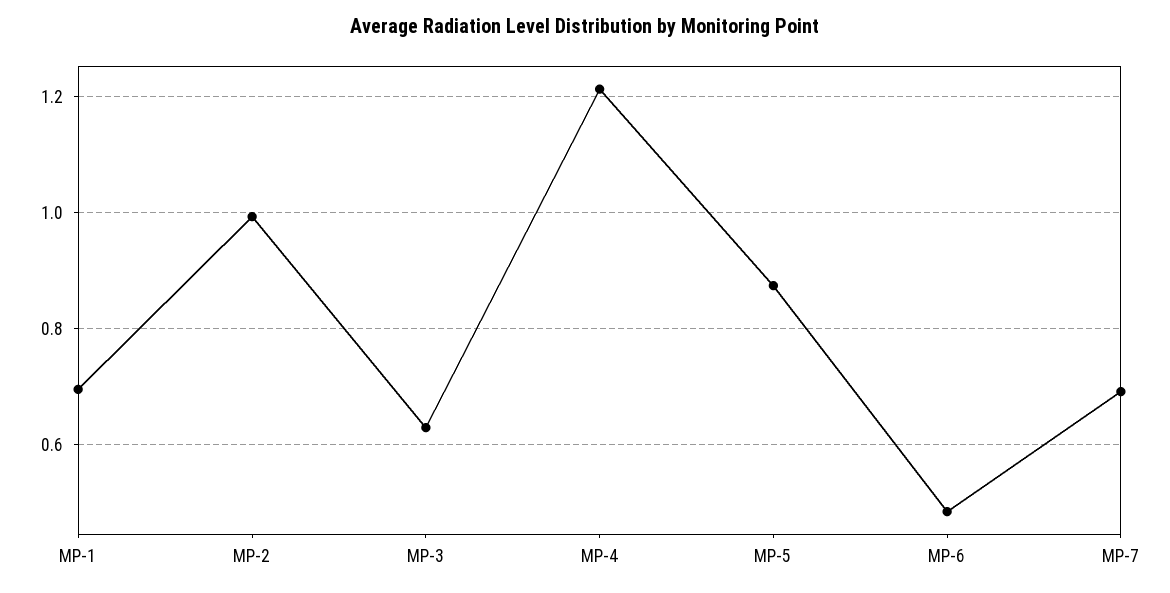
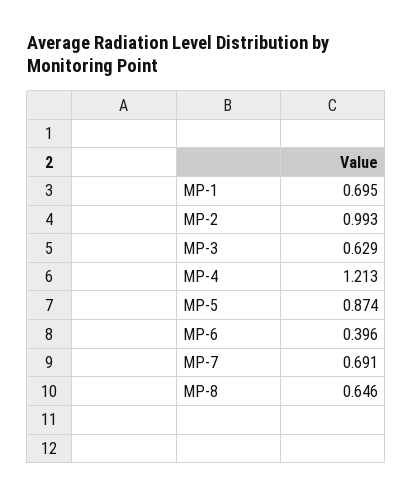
MP-6: 0.48 -> 0.396
MP-8: none -> 0.646

